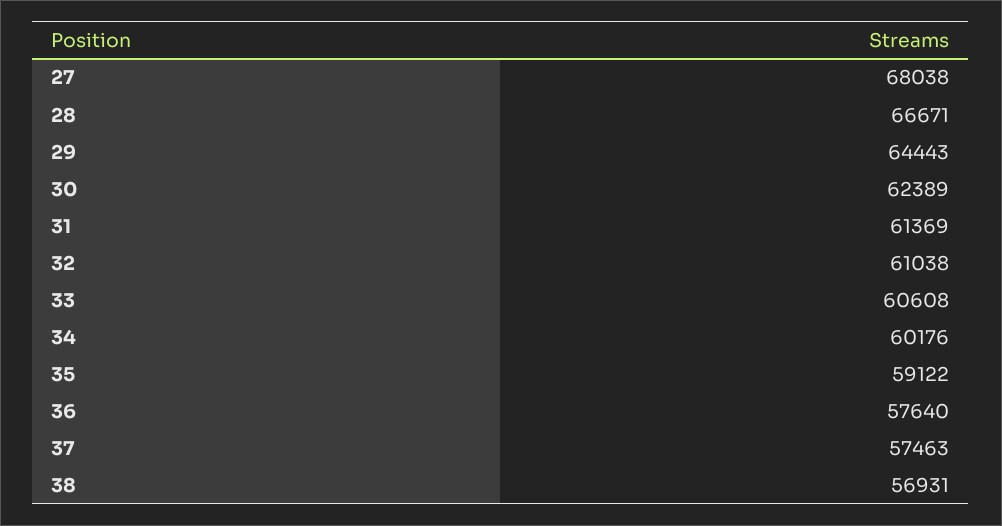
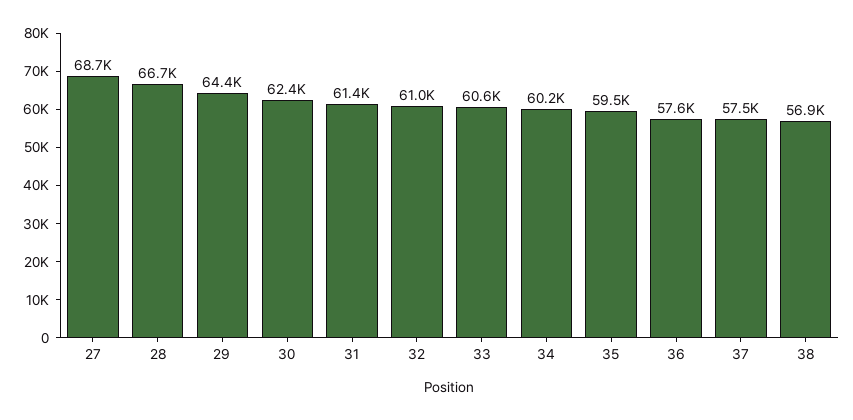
27: 68038 -> 68700
35: 59122 -> 59500

